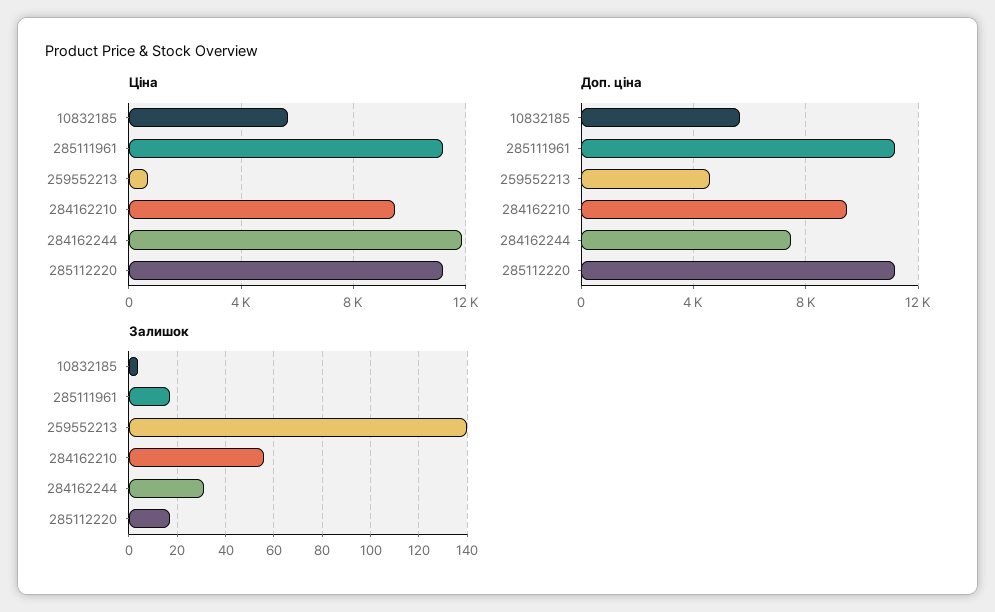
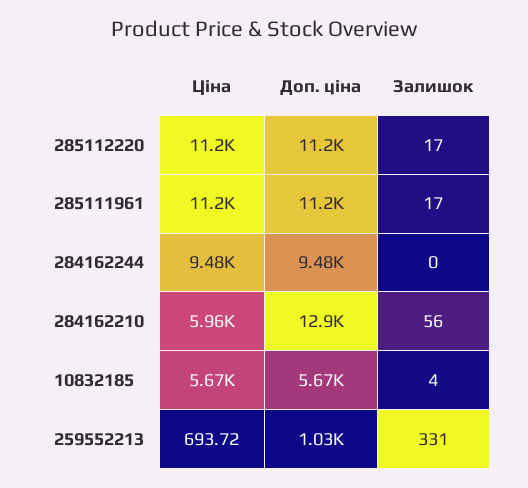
Ціна, 284162210: 9500 -> 5960
Ціна, 284162244: 12000 -> 9480
Доп. ціна, 259552213: 4500 -> 1030
Доп. ціна, 284162210: 9500 -> 12900
Доп. ціна, 284162244: 7500 -> 9480
Залишок, 259552213: 140 -> 331
Залишок, 284162244: 30 -> 0

